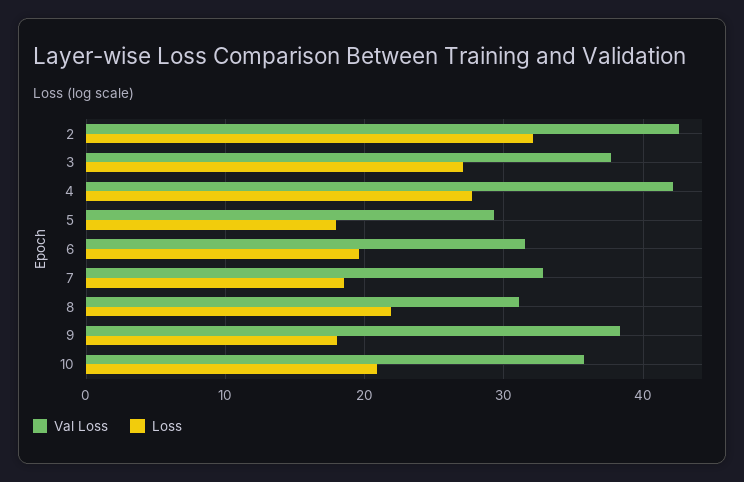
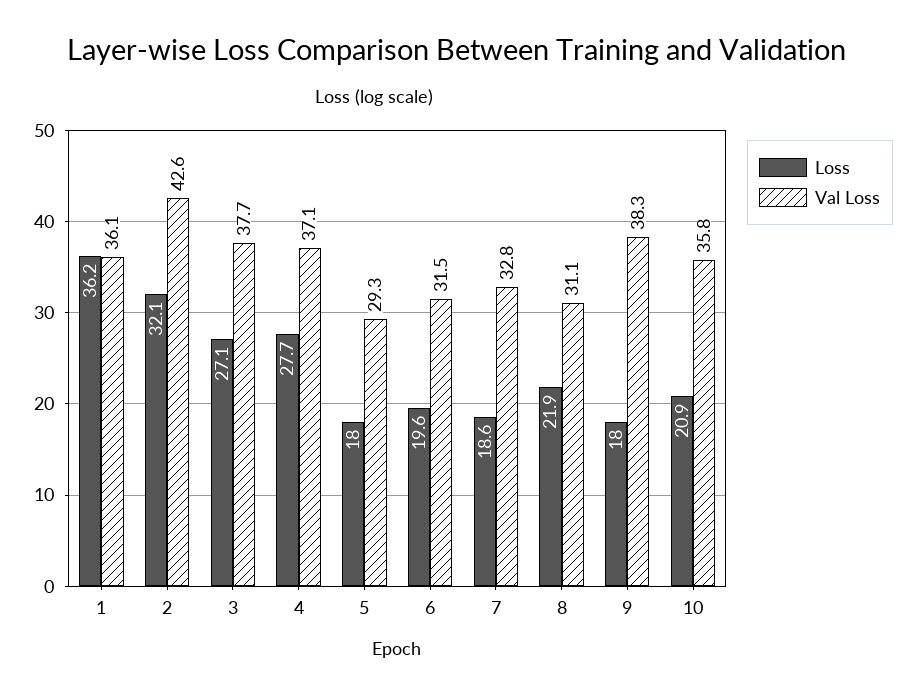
Val Loss, 4: 42 -> 37.1
Loss, 1: none -> 36.2
Val Loss, 1: none -> 36.1

